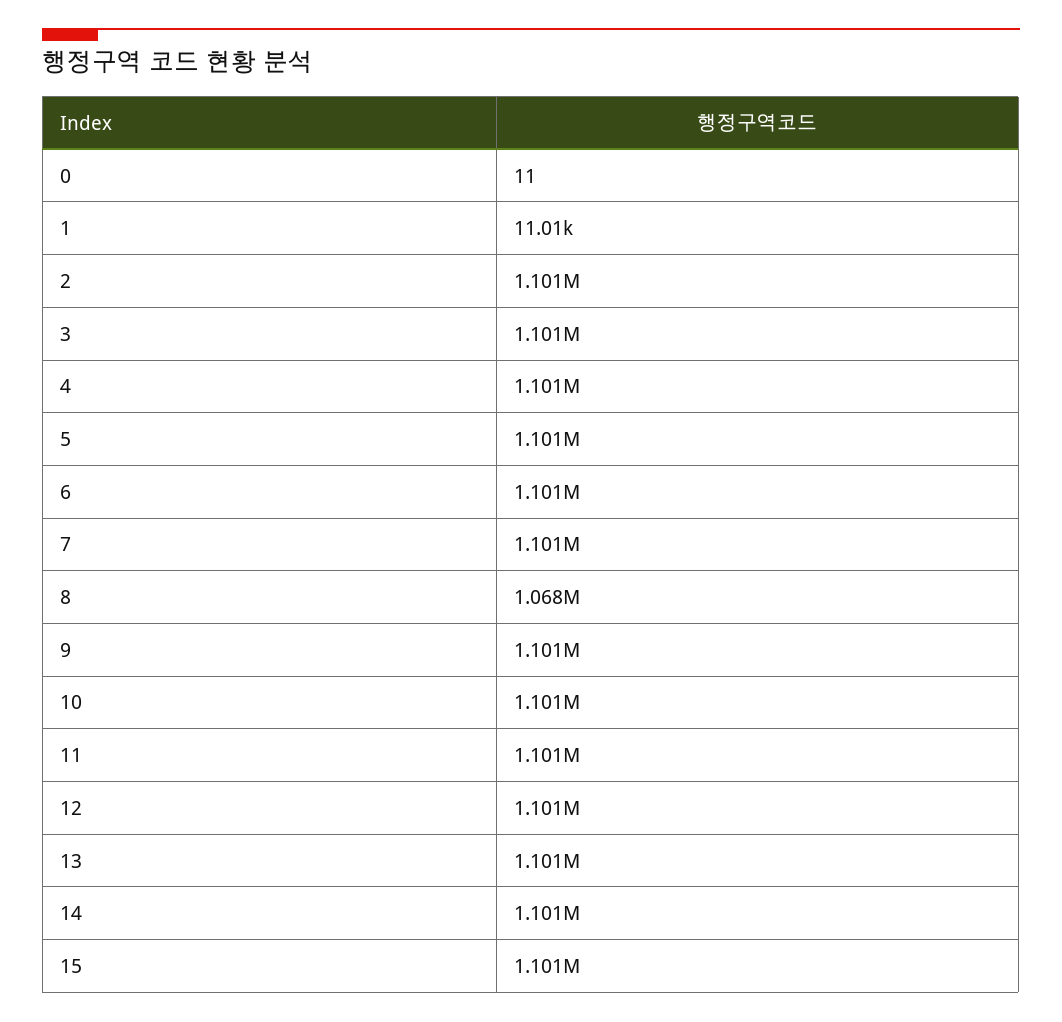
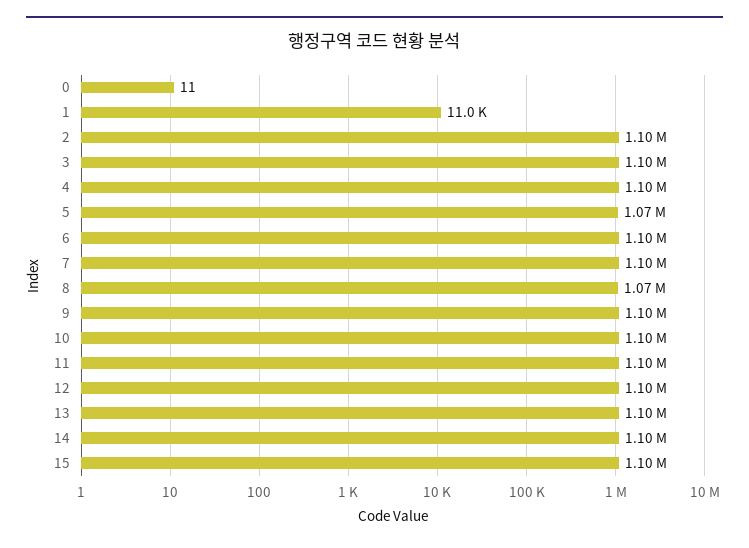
5: 1101000 -> 1070000

